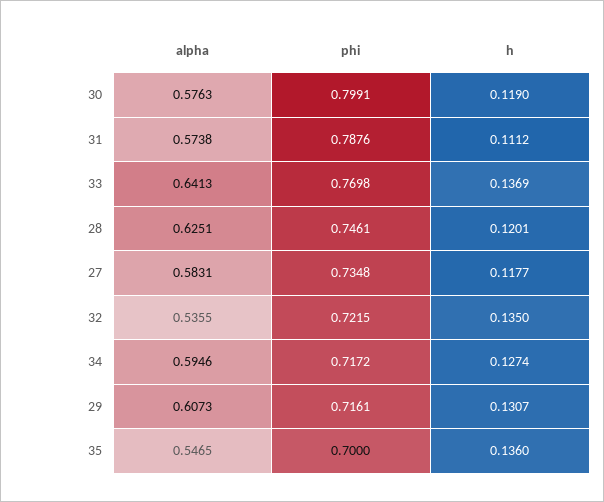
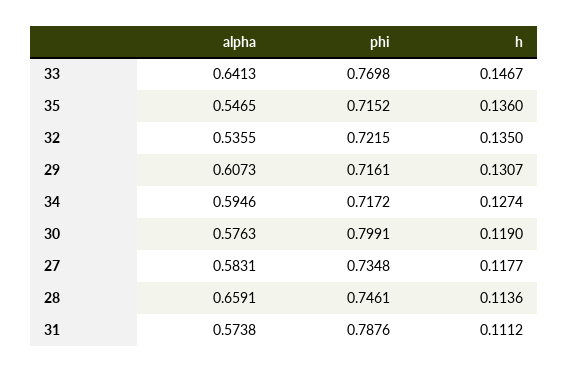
h, 33: 0.1369 -> 0.1467
alpha, 28: 0.6251 -> 0.6591
h, 28: 0.1201 -> 0.1136
phi, 35: 0.7 -> 0.7152

